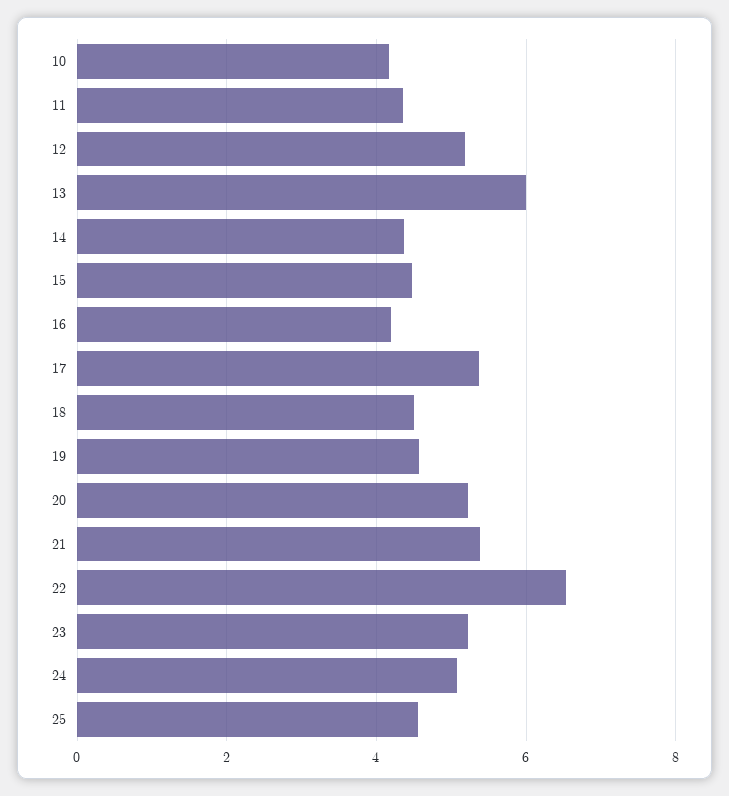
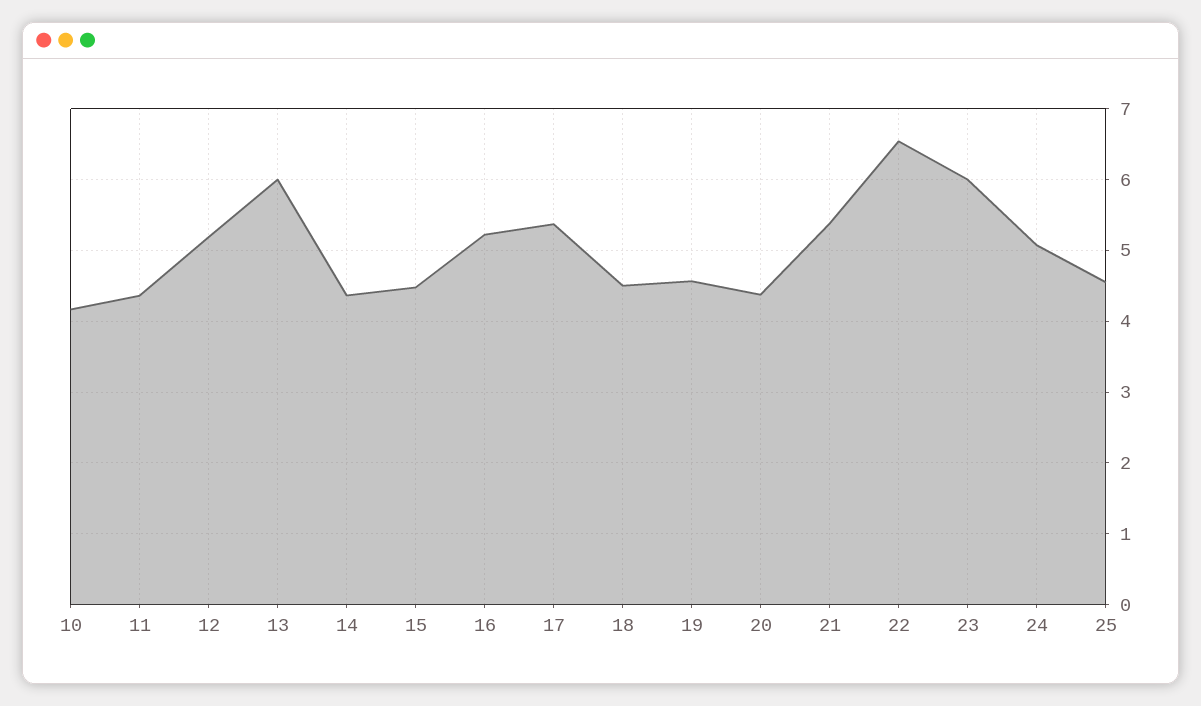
16: 4.2 -> 5.2
20: 5.2 -> 4.4
23: 5.2 -> 6

